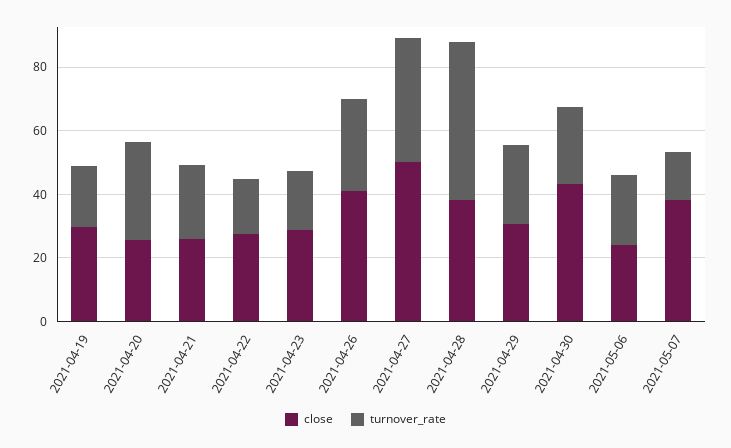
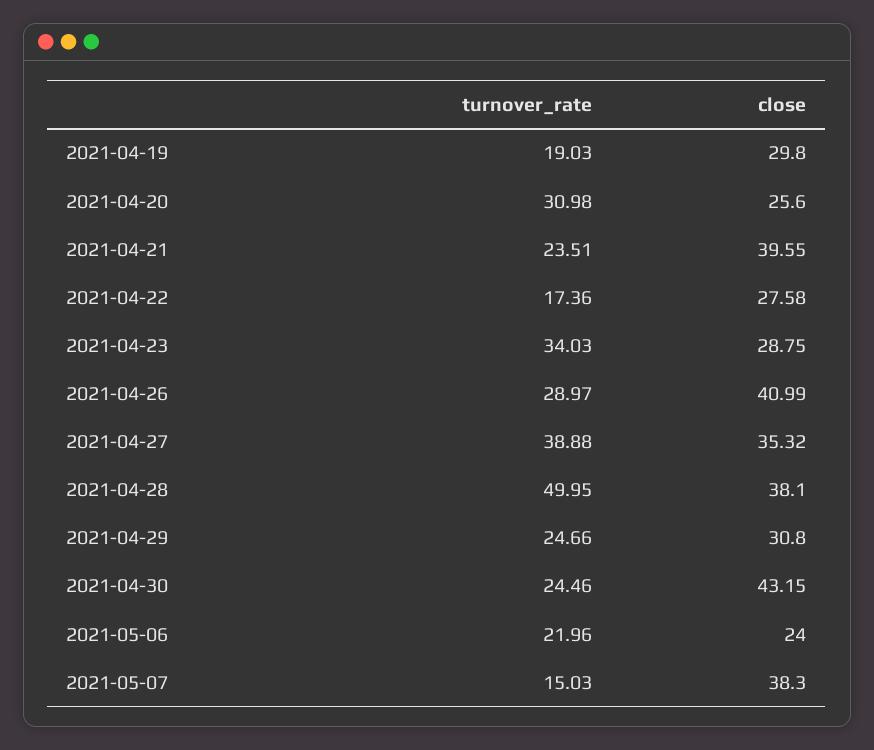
close, 2021-04-21: 25 -> 39.55
turnover_rate, 2021-04-23: 20 -> 34.03
close, 2021-04-27: 50 -> 35.32

